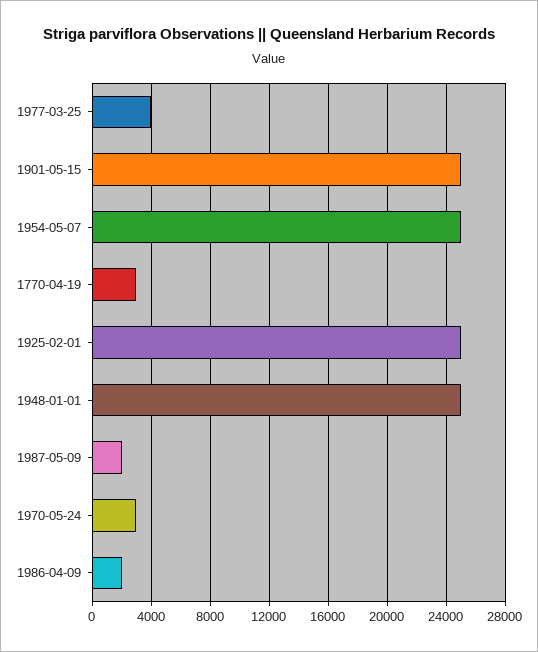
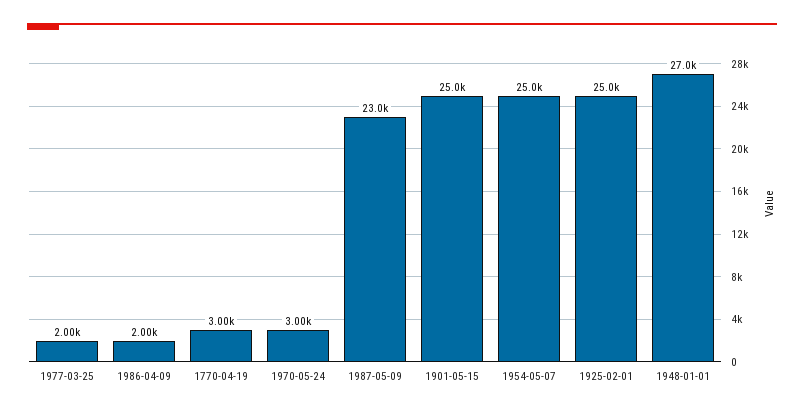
1977-03-25: 4000 -> 2000
1948-01-01: 25000 -> 27000
1987-05-09: 2000 -> 23000

